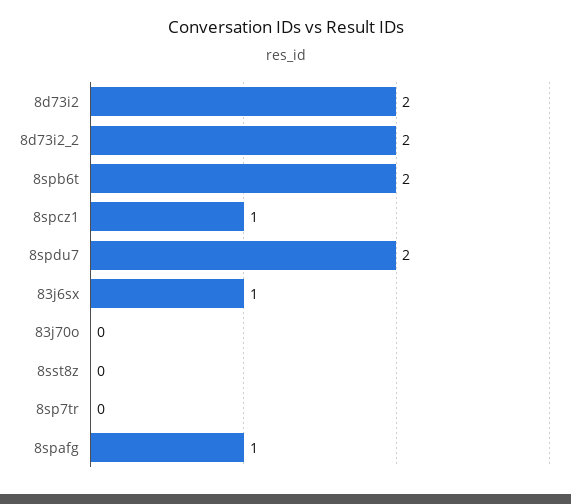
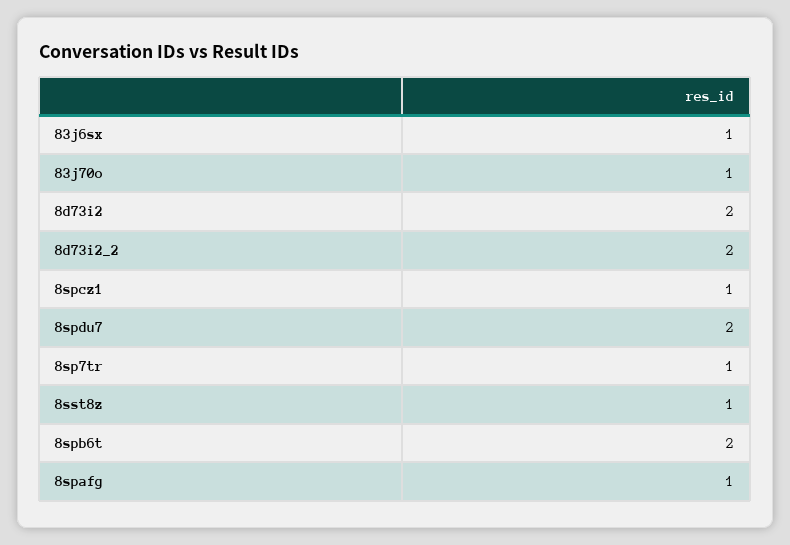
83j70o: 0 -> 1
8sst8z: 0 -> 1
8sp7tr: 0 -> 1

